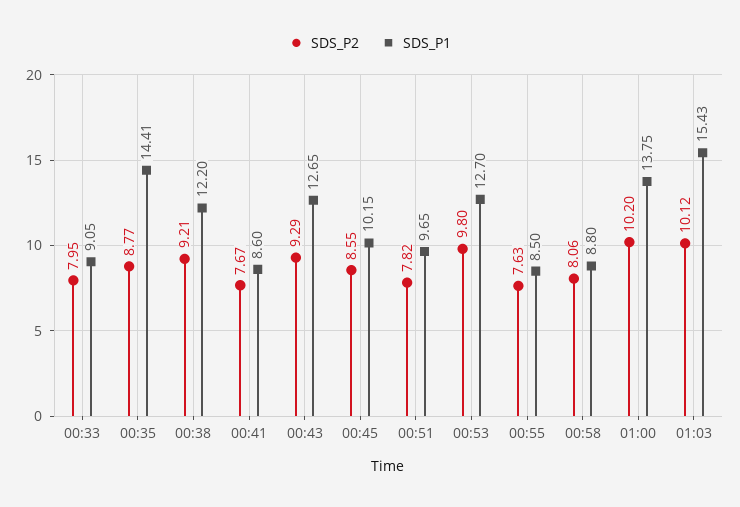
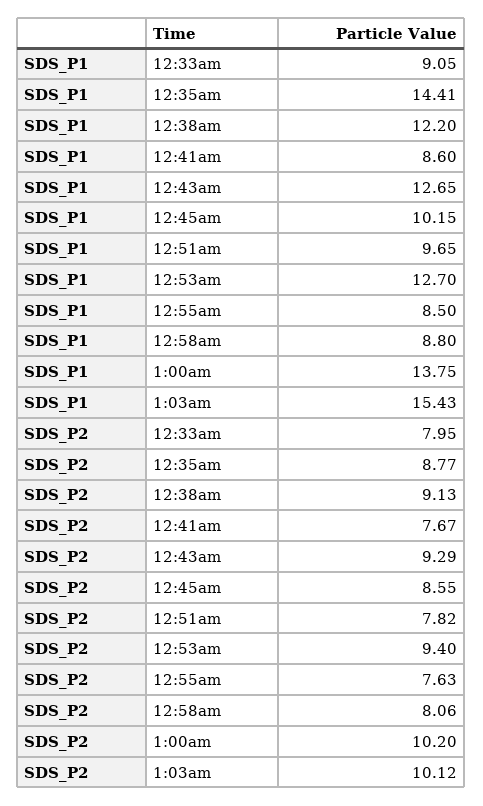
SDS_P2, 00:38: 9.21 -> 9.13
SDS_P2, 00:53: 9.8 -> 9.4

